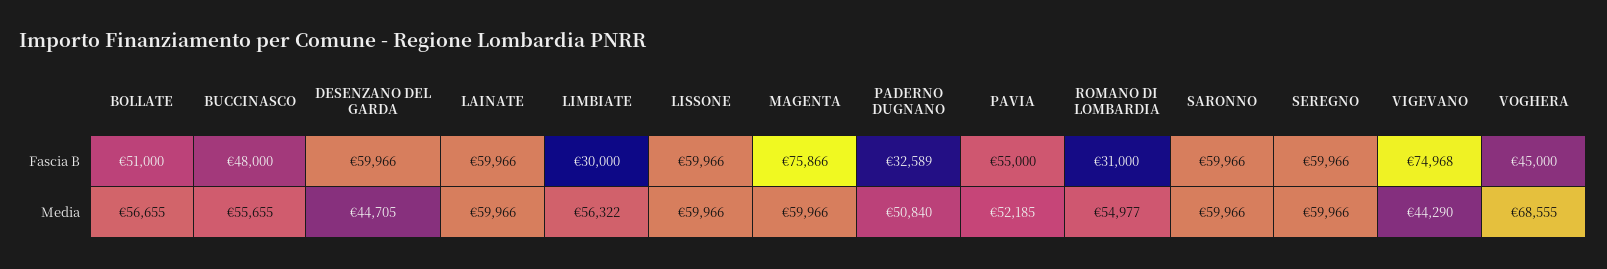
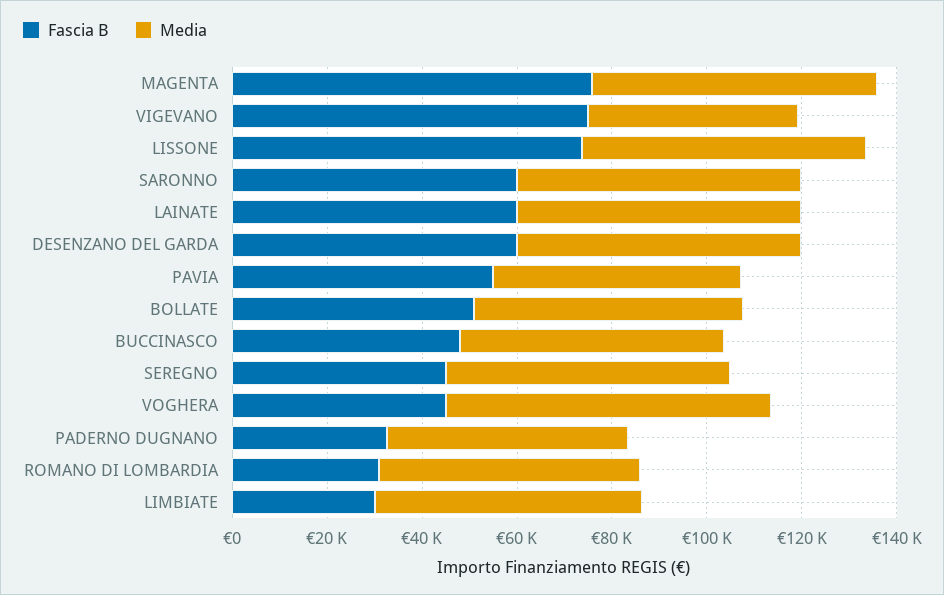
Fascia B, LISSONE: 59966 -> 75000
Fascia B, SEREGNO: 59966 -> 45000
Media, DESENZANO DEL GARDA: 44705 -> 60000

